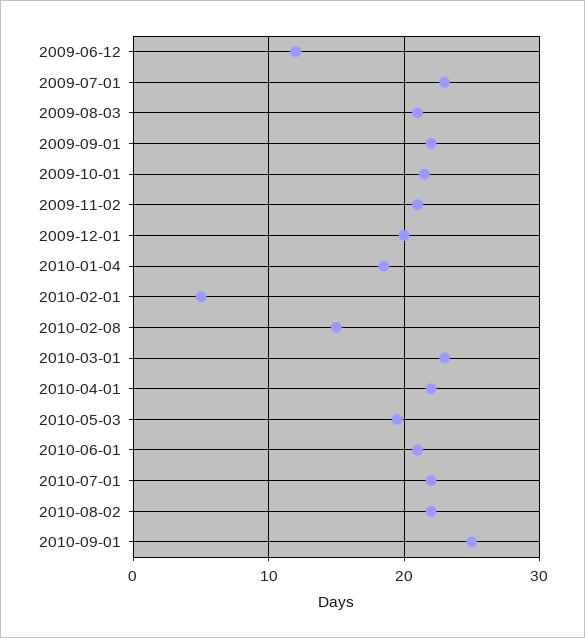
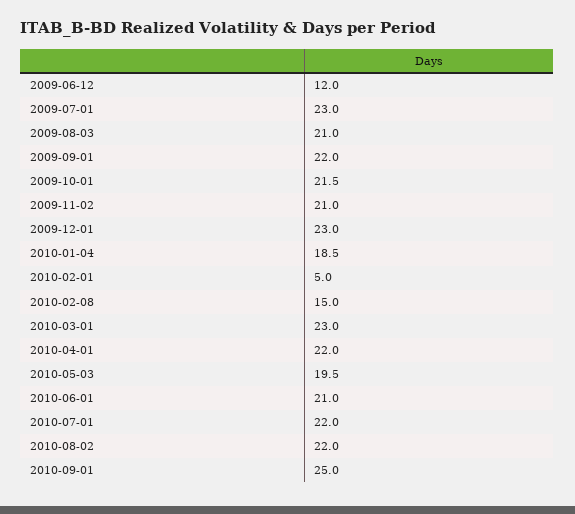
2009-12-01: 20 -> 23

